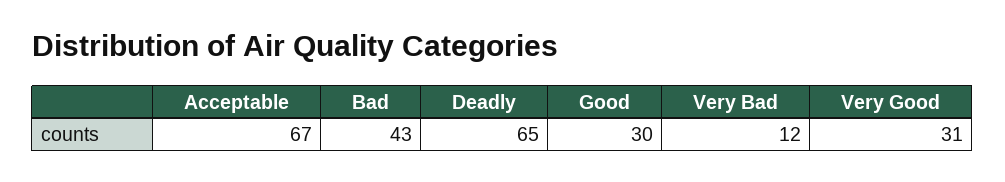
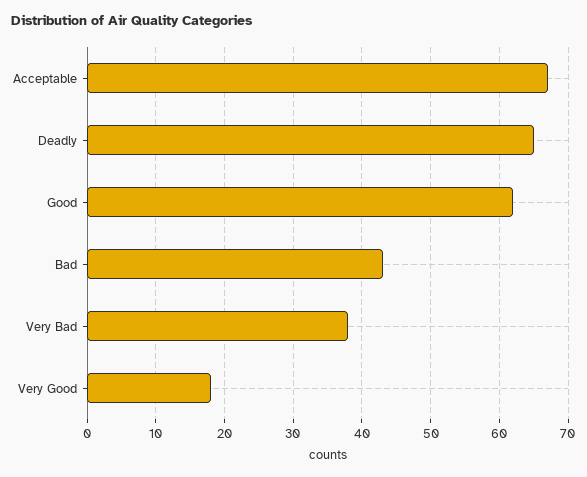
Good: 30 -> 62
Very Bad: 12 -> 38
Very Good: 31 -> 18

